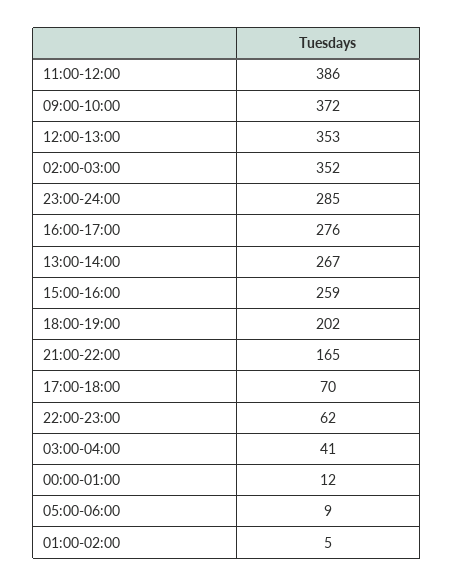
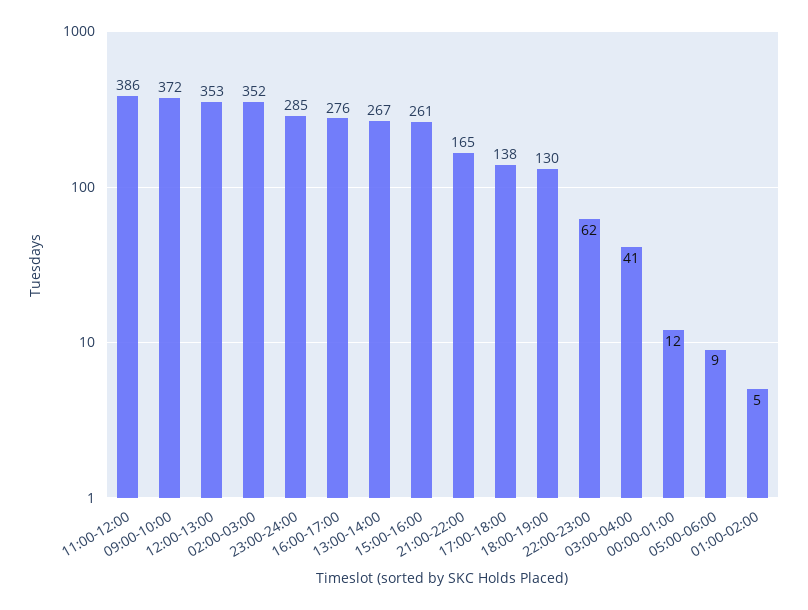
15:00-16:00: 259 -> 261
18:00-19:00: 202 -> 130
17:00-18:00: 70 -> 138

